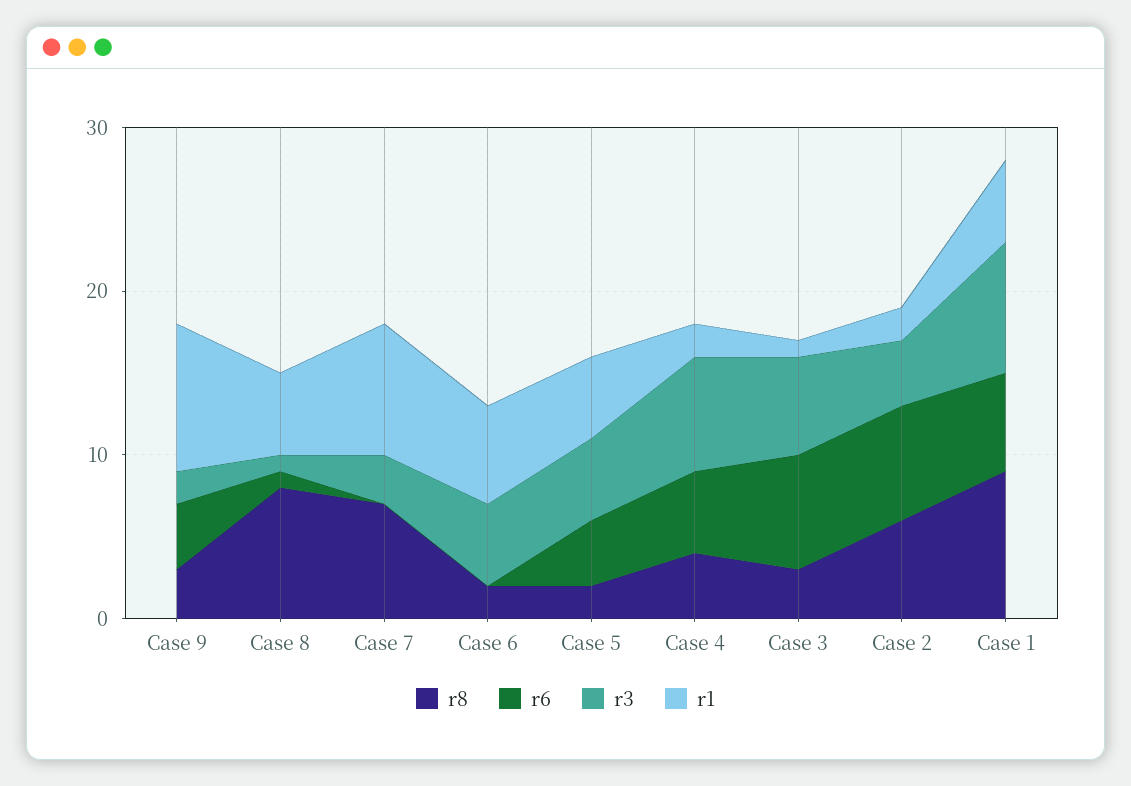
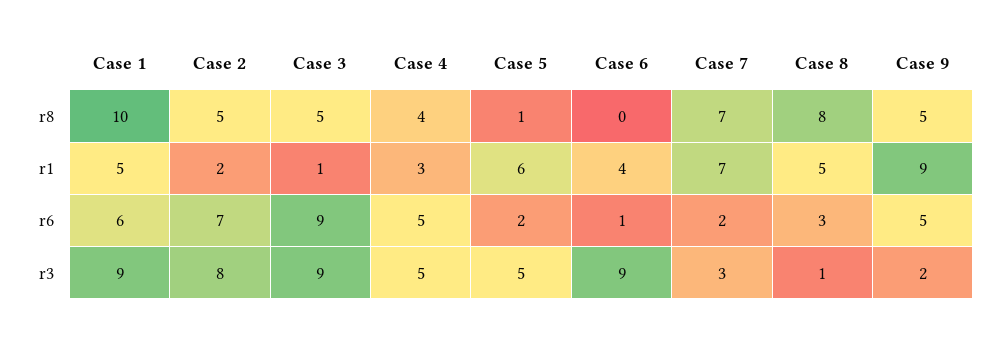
r8, Case 9: 3 -> 5
r6, Case 9: 4 -> 5
r6, Case 8: 1 -> 3
r6, Case 7: 0 -> 2
r1, Case 7: 8 -> 7
r8, Case 6: 2 -> 0
r6, Case 6: 0 -> 1
r3, Case 6: 5 -> 9
r1, Case 6: 6 -> 4
r8, Case 5: 2 -> 1
r6, Case 5: 4 -> 2
r1, Case 5: 5 -> 6
r3, Case 4: 7 -> 5
r1, Case 4: 2 -> 3
r8, Case 3: 3 -> 5
r6, Case 3: 7 -> 9
r3, Case 3: 6 -> 9
r8, Case 2: 6 -> 5
r3, Case 2: 4 -> 8
r8, Case 1: 9 -> 10
r3, Case 1: 8 -> 9

